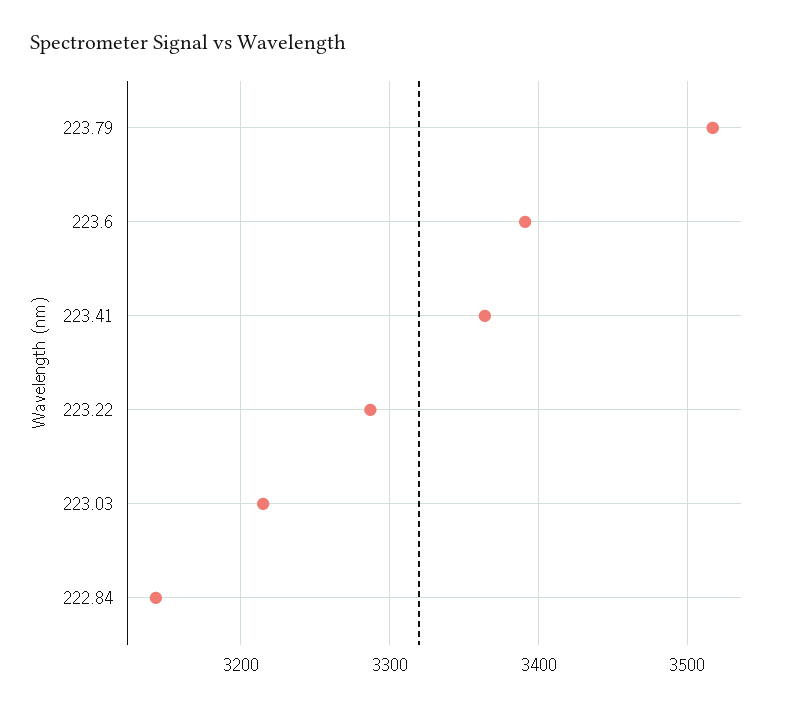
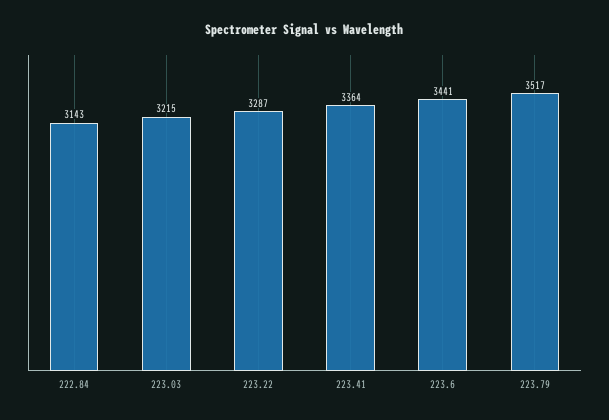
223.6: 3390 -> 3441

